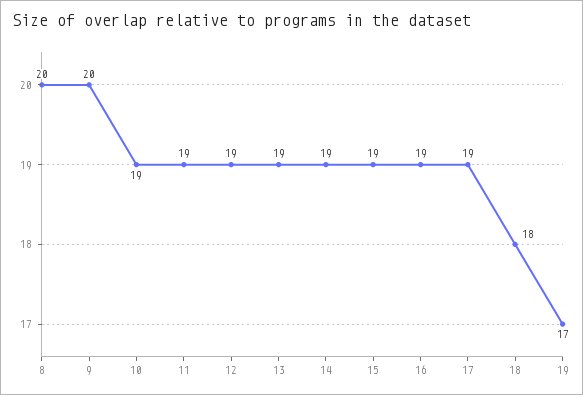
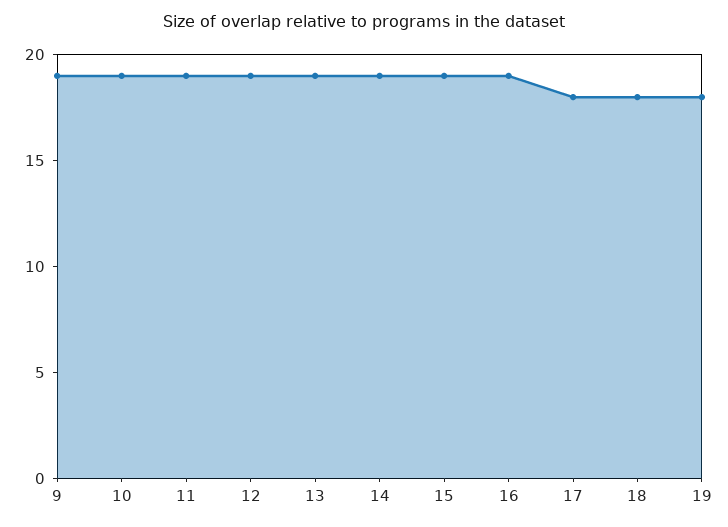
8: 20 -> none
9: 20 -> 19
17: 19 -> 18
19: 17 -> 18

